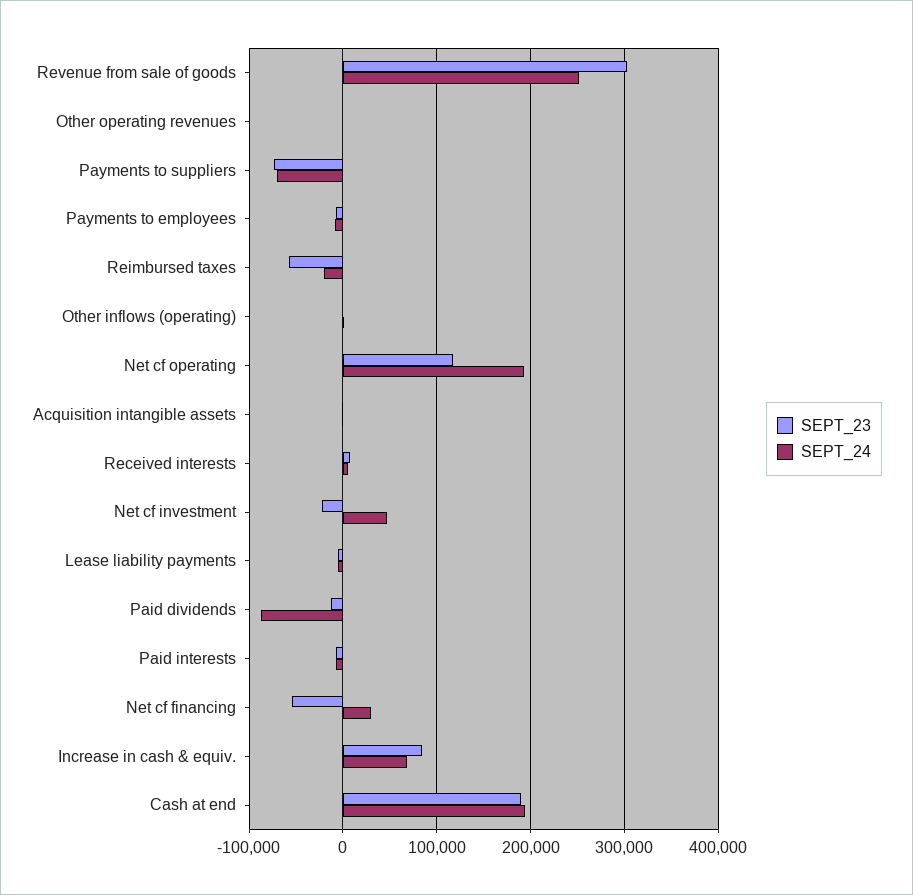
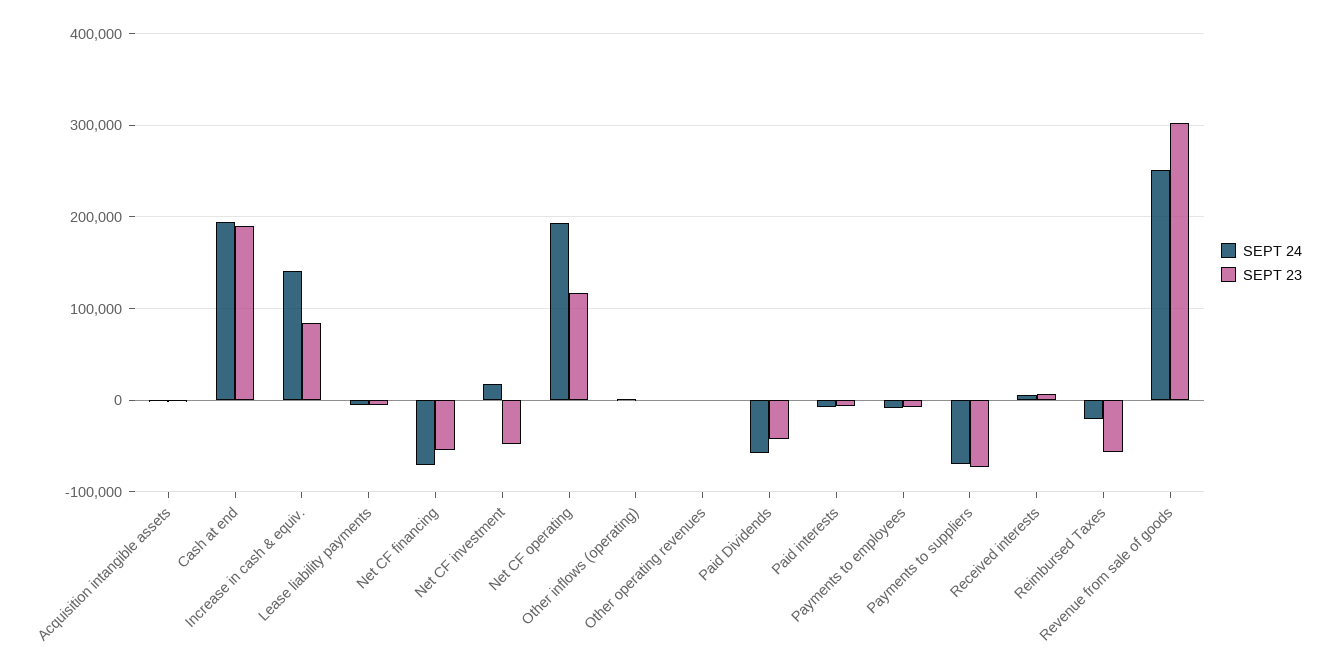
SEPT_23, Net cf investment: -20000 -> -50000
SEPT_24, Net cf investment: 50000 -> 20000
SEPT_23, Paid dividends: -10000 -> -40000
SEPT_24, Paid dividends: -90000 -> -60000
SEPT_24, Net cf financing: 30000 -> -70000
SEPT_24, Increase in cash & equiv.: 70000 -> 140000

